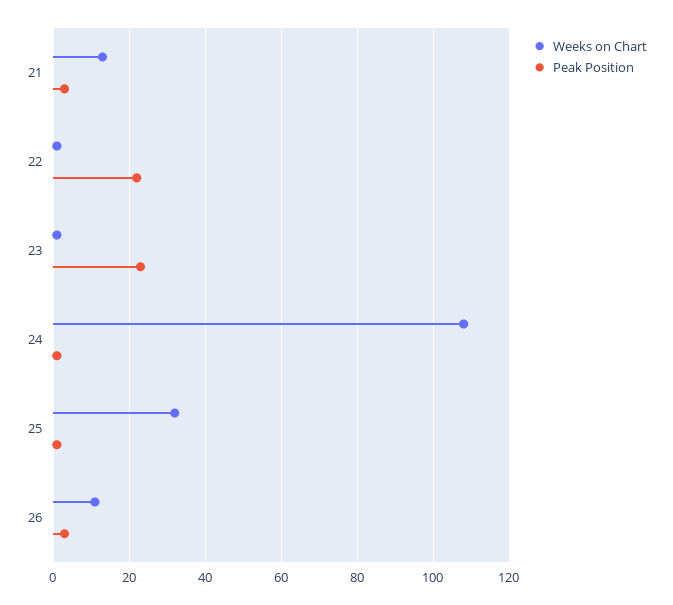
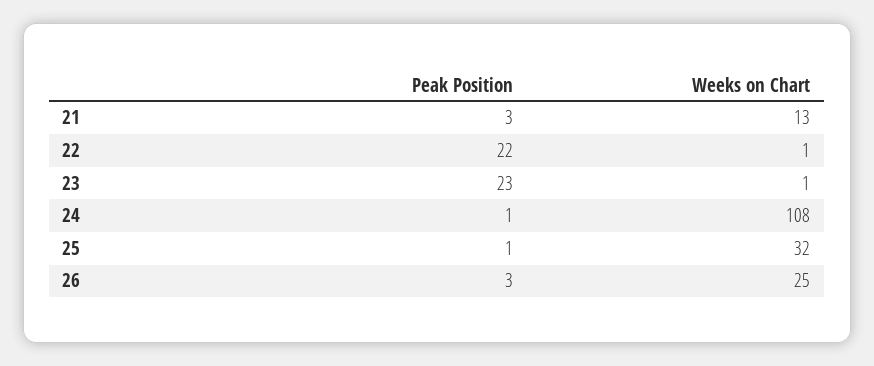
Weeks on Chart, 26: 10 -> 25

